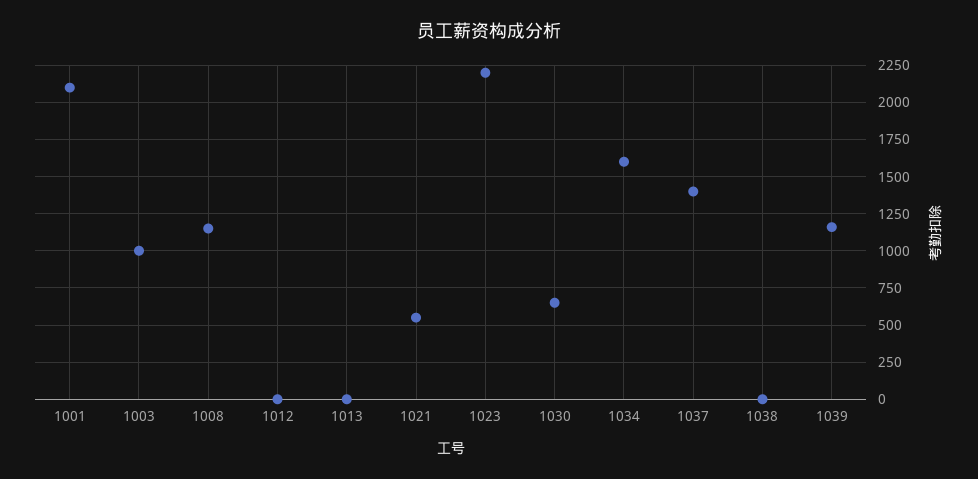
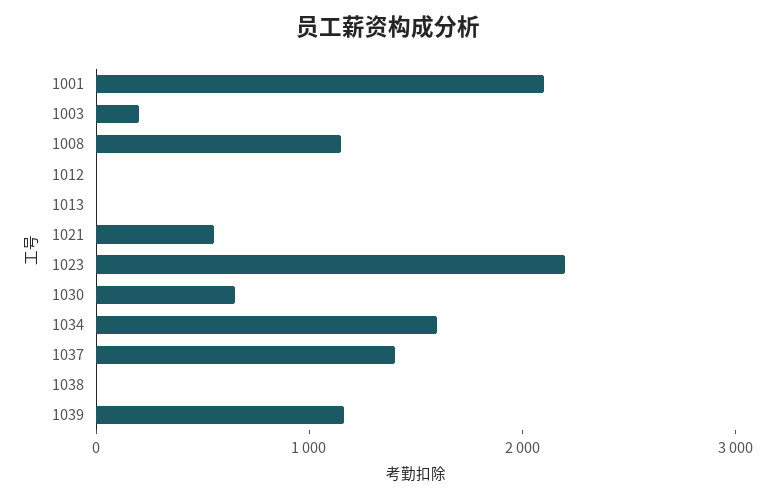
1003: 1000 -> 200

